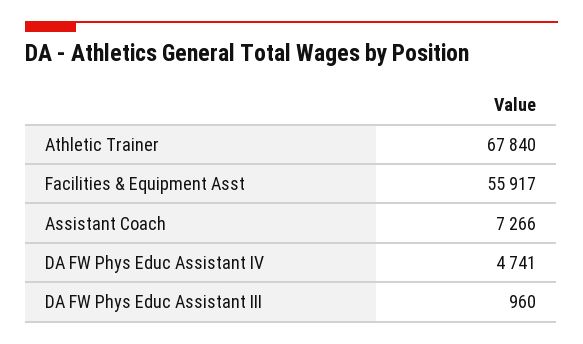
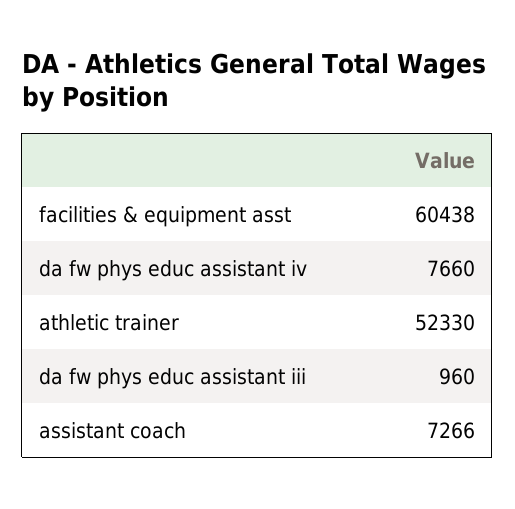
Athletic Trainer: 67840 -> 52330
Facilities & Equipment Asst: 55917 -> 60438
DA FW Phys Educ Assistant IV: 4741 -> 7660

